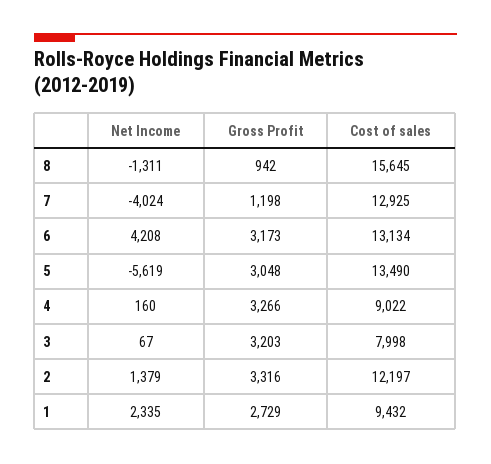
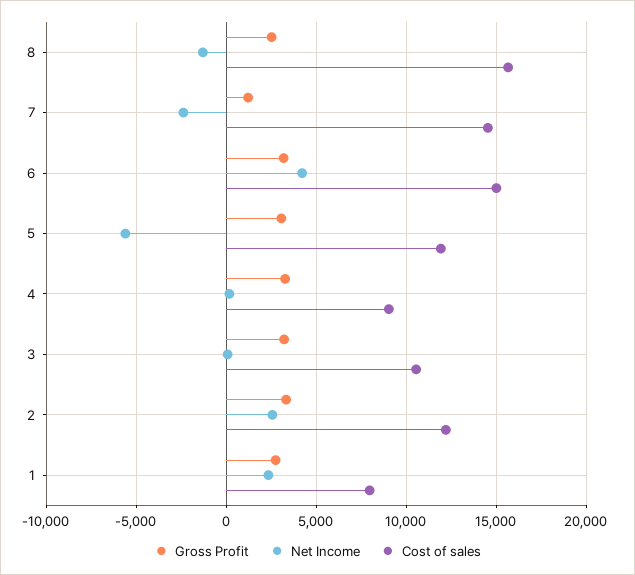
Gross Profit, 8: 942 -> 2500
Net Income, 7: -4024 -> -2500
Cost of sales, 7: 12925 -> 14500
Cost of sales, 6: 13134 -> 15000
Cost of sales, 5: 13490 -> 12000
Cost of sales, 3: 7998 -> 10500
Net Income, 2: 1379 -> 2500
Cost of sales, 1: 9432 -> 8000

